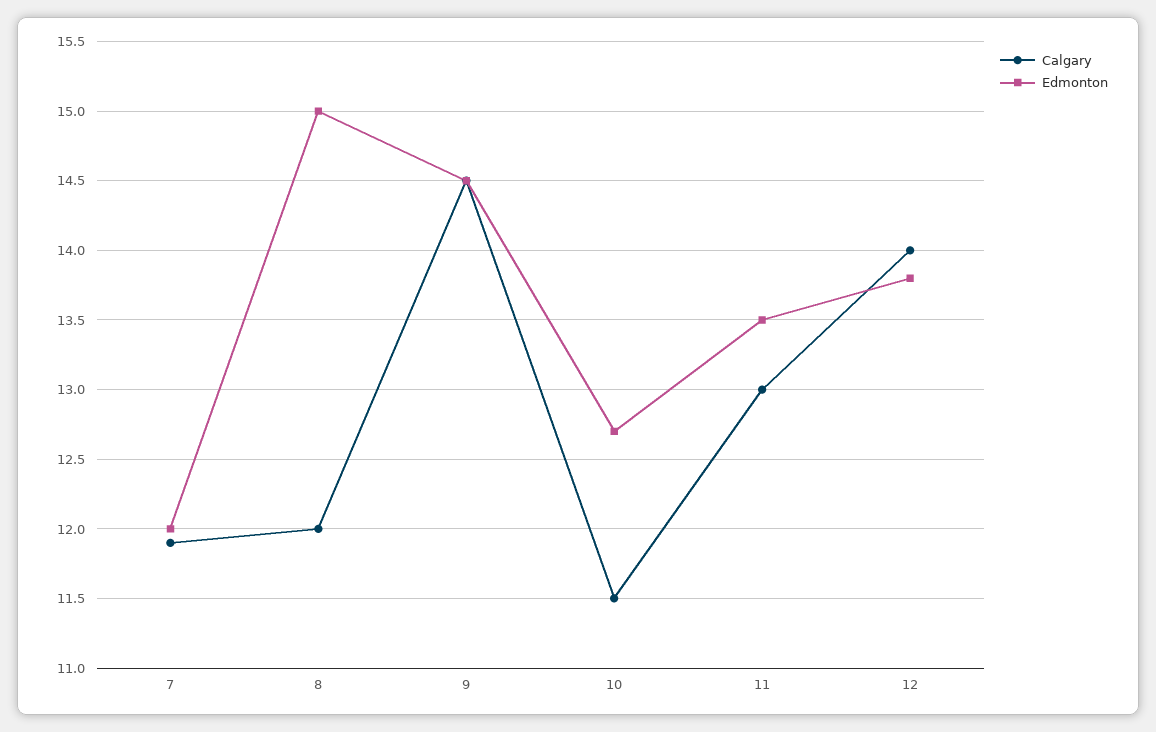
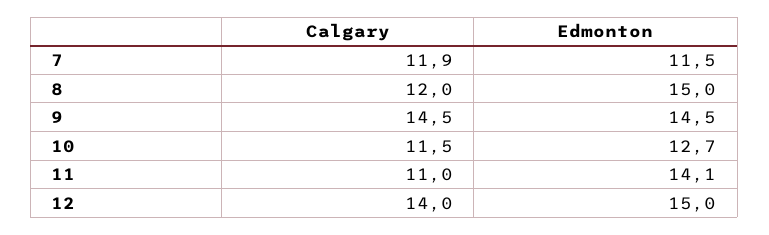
Edmonton, 7: 12 -> 11.5
Calgary, 11: 13 -> 11
Edmonton, 11: 13.5 -> 14.1
Edmonton, 12: 13.8 -> 15

